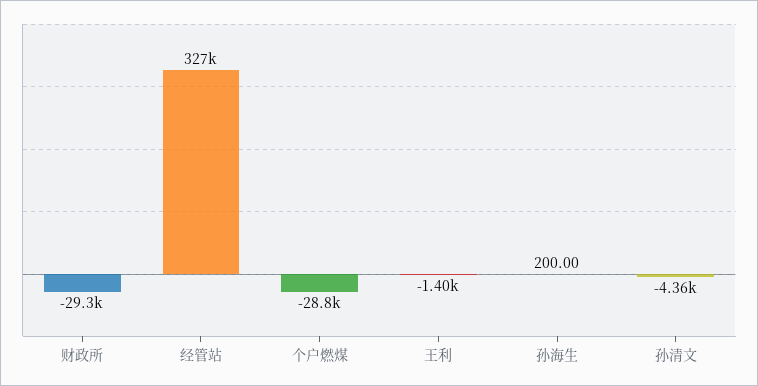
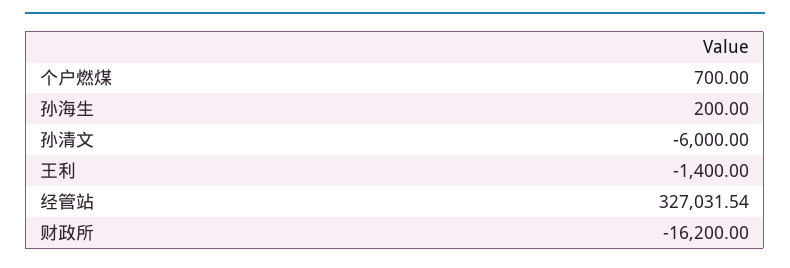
财政所: -29300 -> -16200
个户燃煤: -28800 -> 700
孙清文: -4360 -> -6000

